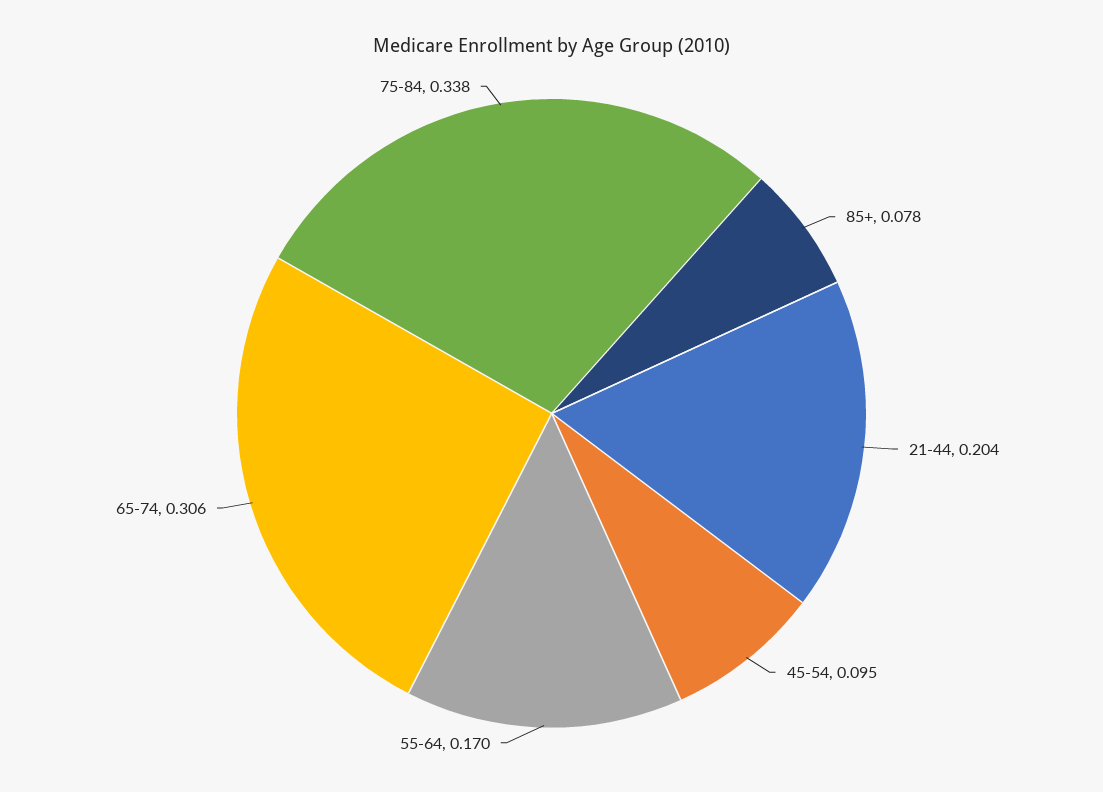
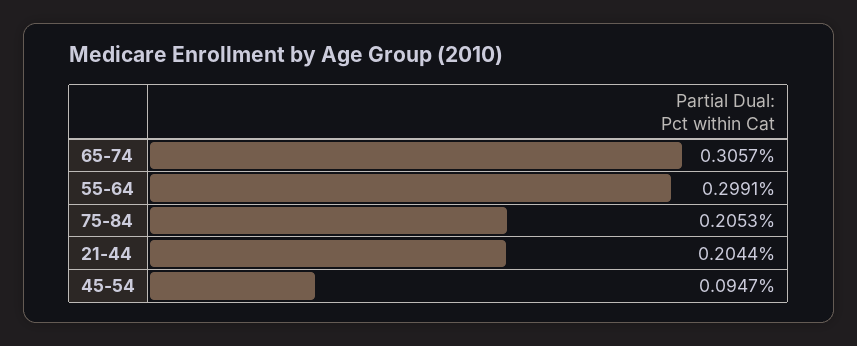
85+: 0.078 -> none
55-64: 0.17 -> 0.2991
75-84: 0.338 -> 0.2053

